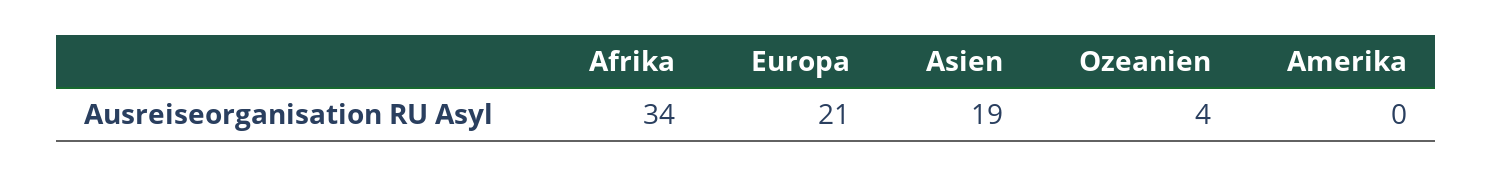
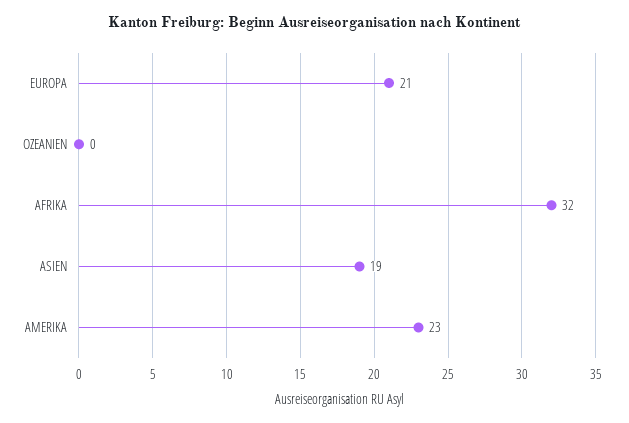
Afrika: 34 -> 32
Ozeanien: 4 -> 0
Amerika: 0 -> 23

